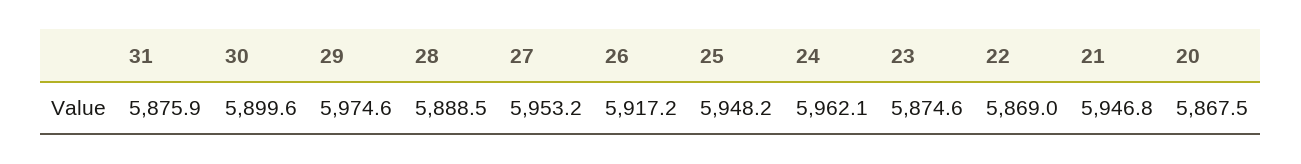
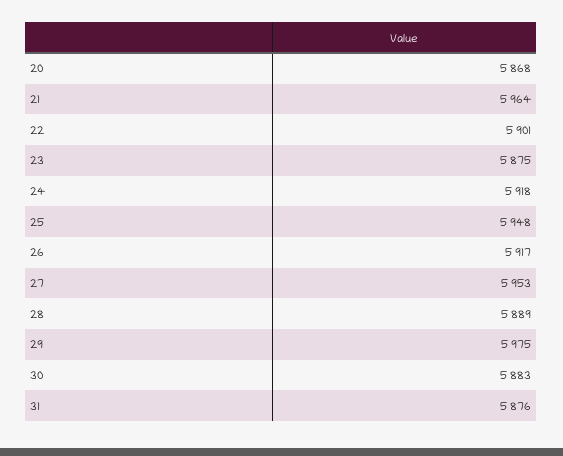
30: 5899.6 -> 5883
24: 5962.1 -> 5918
22: 5869 -> 5901
21: 5946.8 -> 5964

